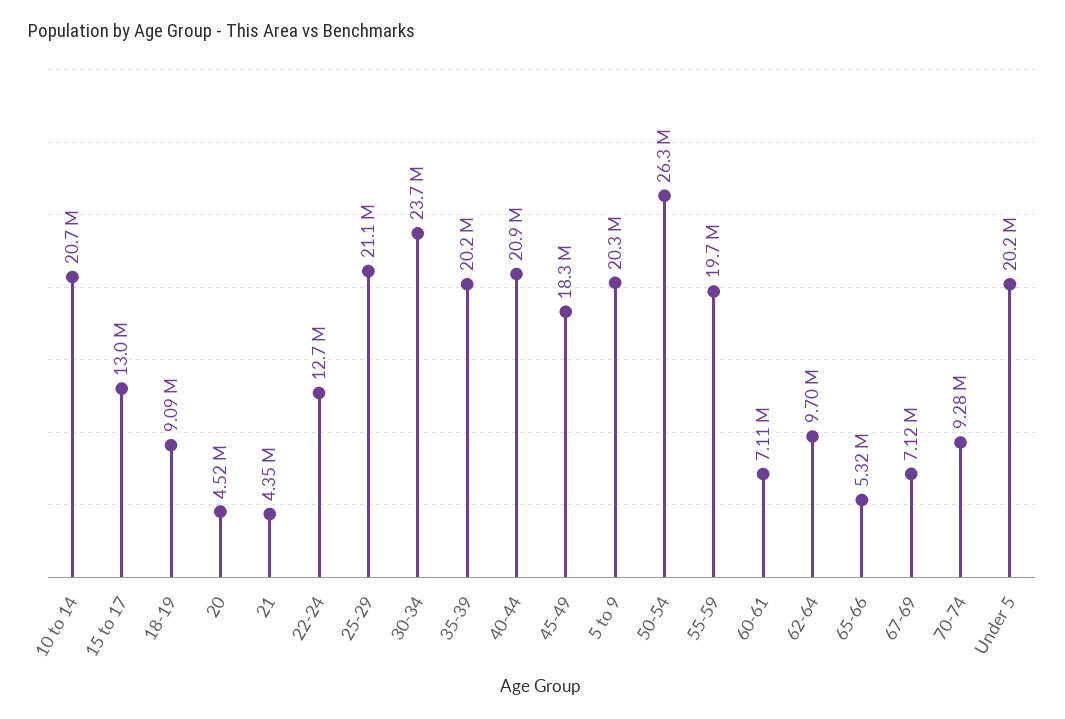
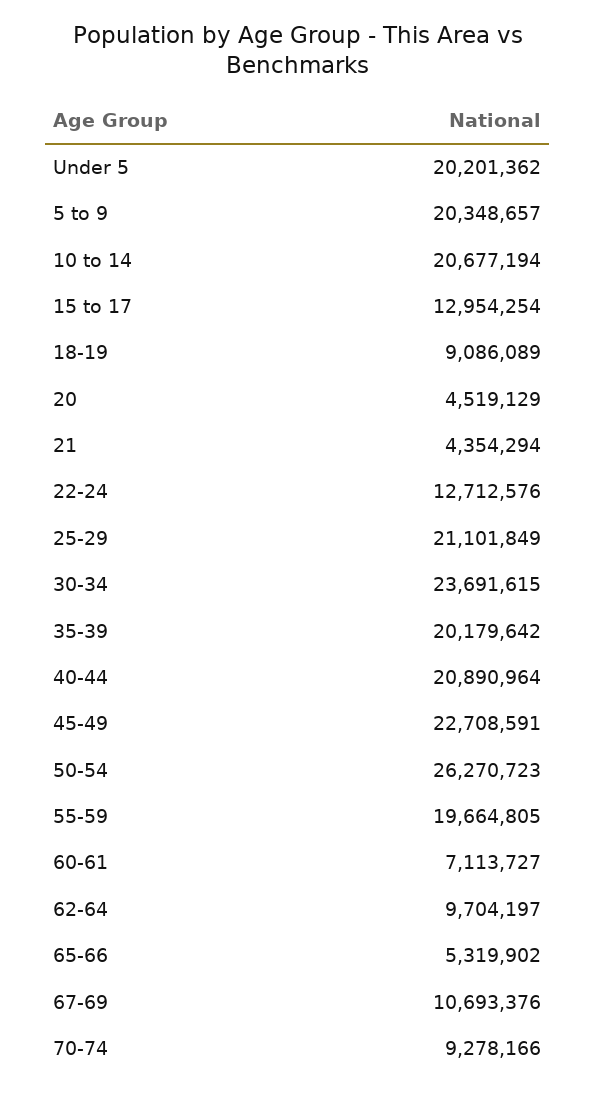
45-49: 18300000 -> 22708591
67-69: 7120000 -> 10693376

